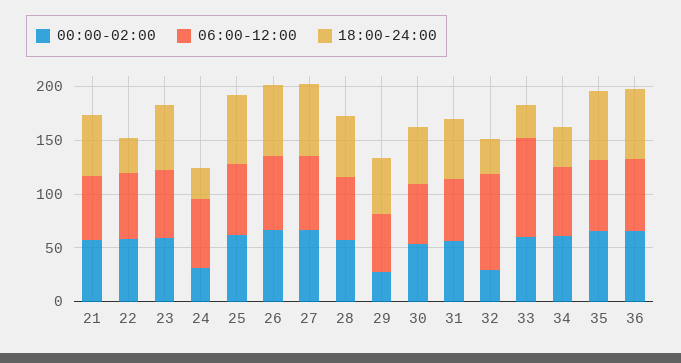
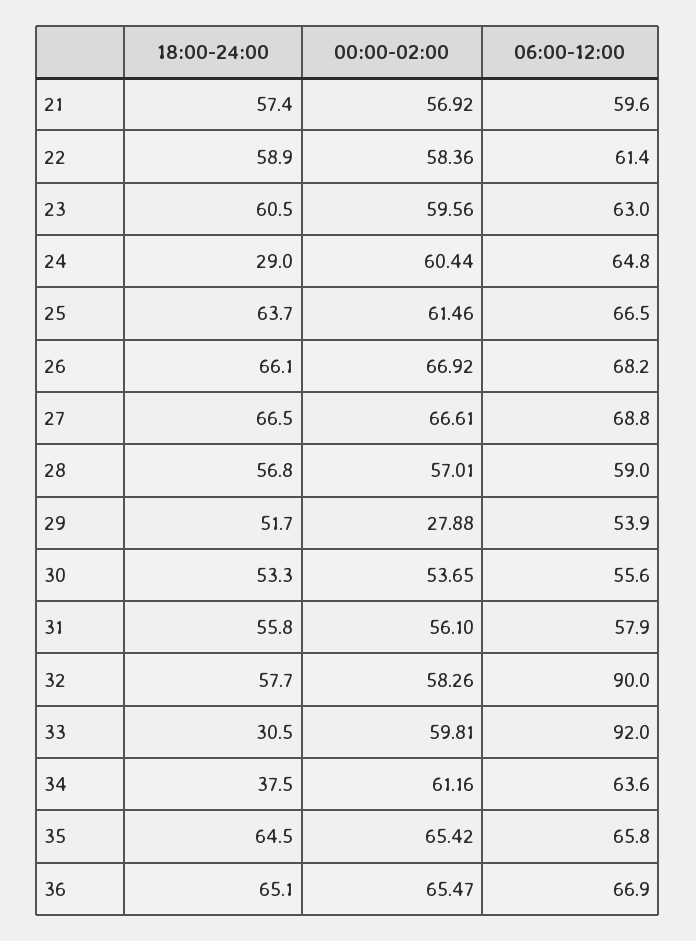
18:00-24:00, 22: 30 -> 58.9
00:00-02:00, 24: 30 -> 60.44
00:00-02:00, 32: 30 -> 58.26
18:00-24:00, 32: 30 -> 57.7

